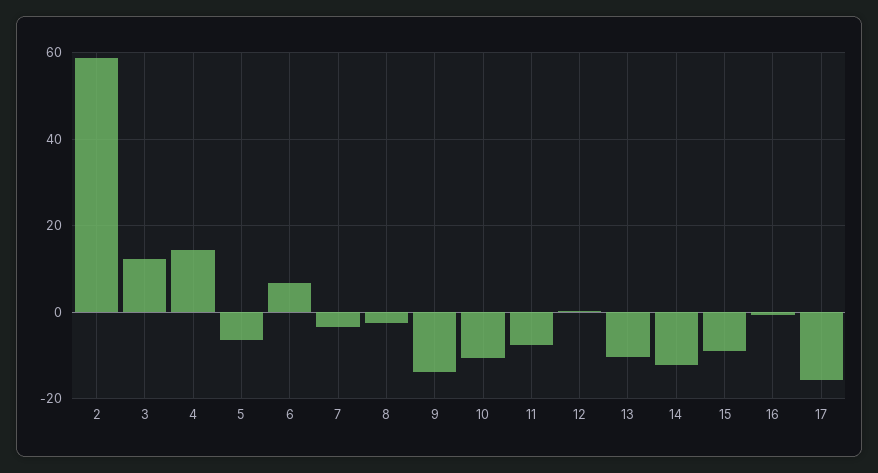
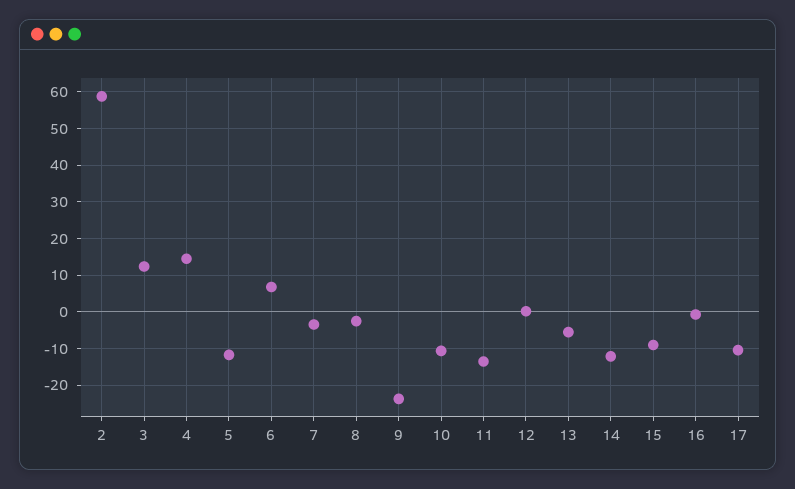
5: -6 -> -12
9: -14 -> -24
11: -8 -> -14
13: -10 -> -6
17: -16 -> -10

